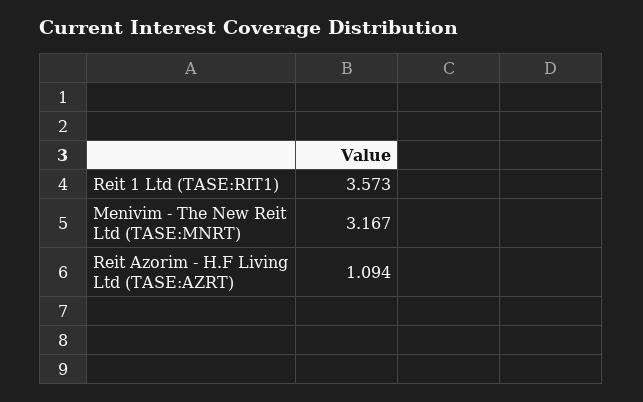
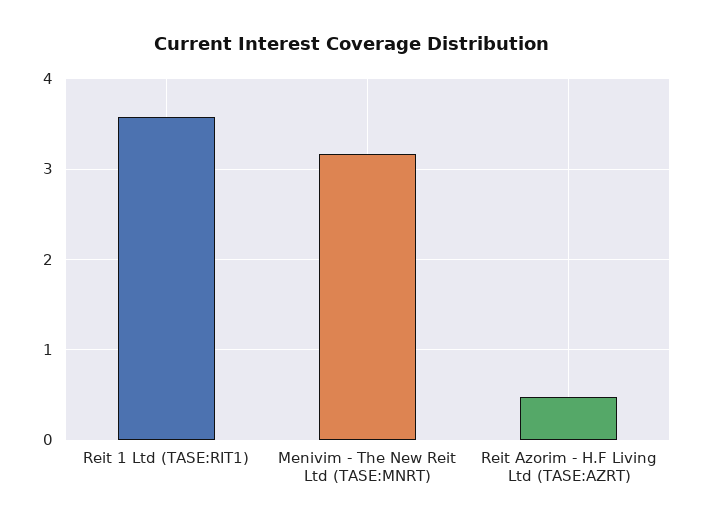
Reit Azorim - H.F Living Ltd (TASE:AZRT): 1.094 -> 0.5

